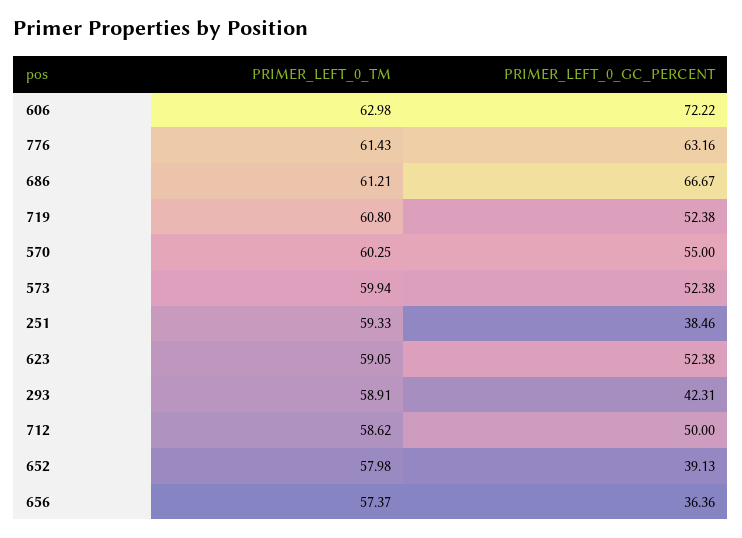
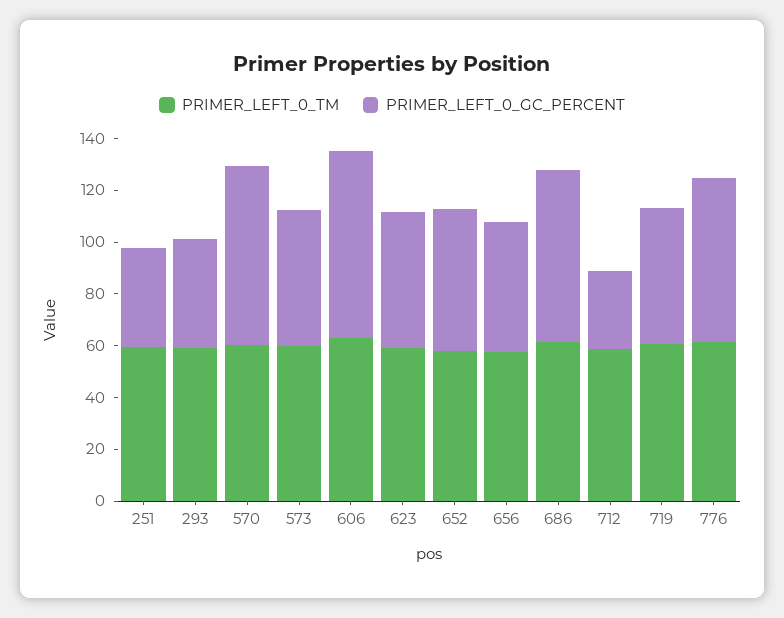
PRIMER_LEFT_0_GC_PERCENT, 570: 55 -> 70
PRIMER_LEFT_0_GC_PERCENT, 712: 50 -> 30
PRIMER_LEFT_0_GC_PERCENT, 652: 39.13 -> 55
PRIMER_LEFT_0_GC_PERCENT, 656: 36.36 -> 50

